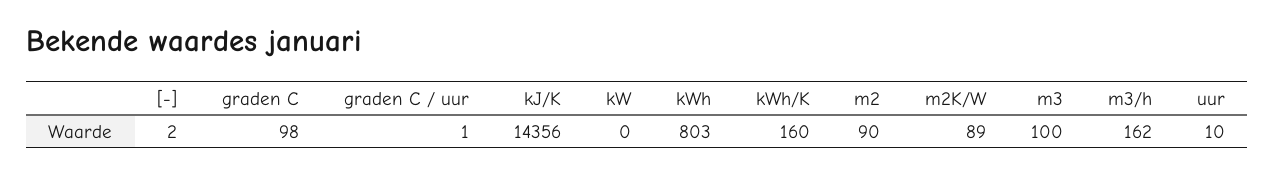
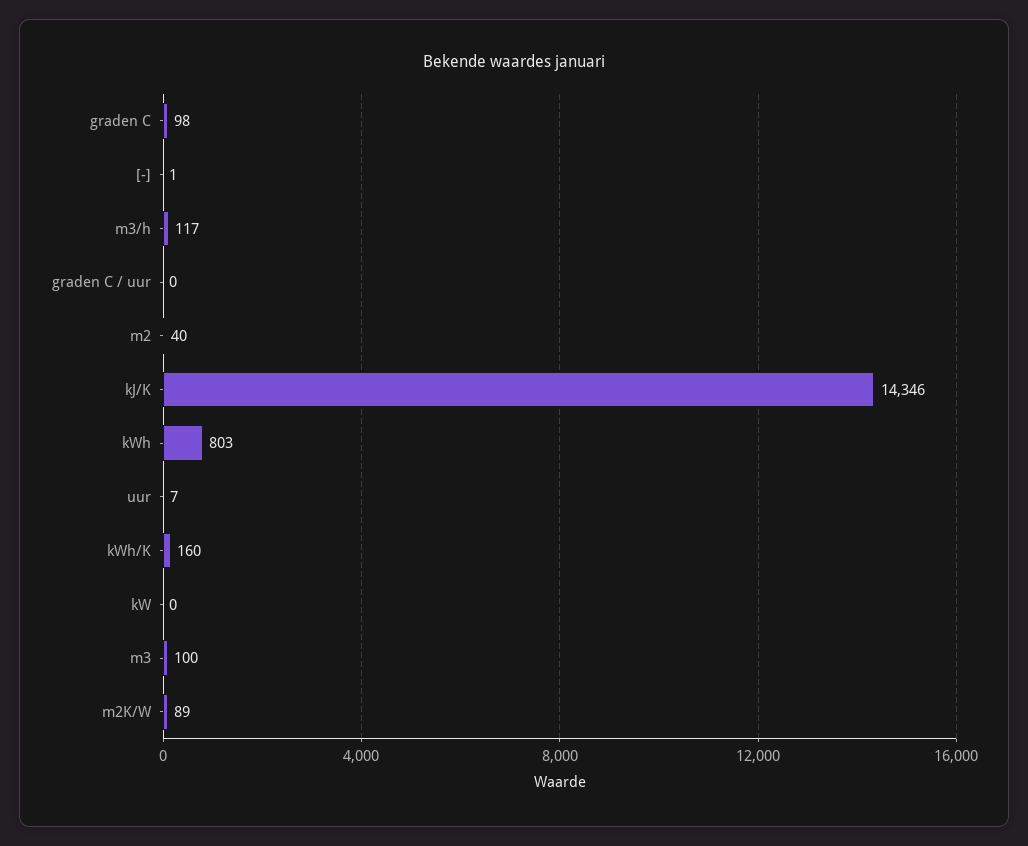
[-]: 2 -> 1
graden C / uur: 1 -> 0
kJ/K: 14356 -> 14346
m2: 90 -> 40
m3/h: 162 -> 117
uur: 10 -> 7

